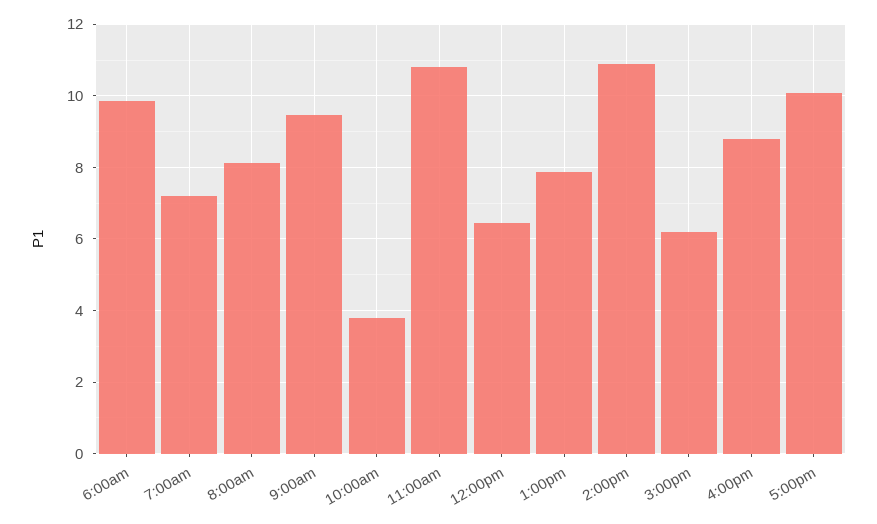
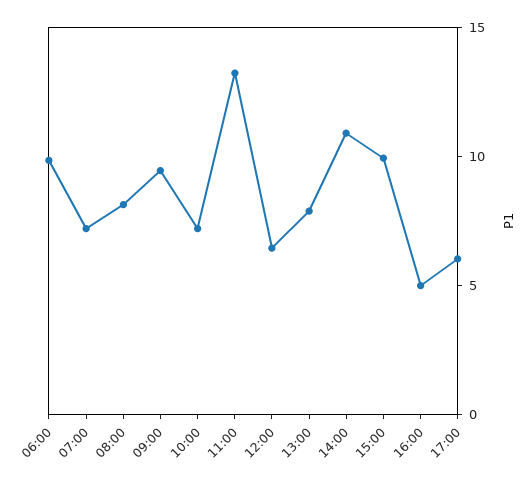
10:00am: 3.8 -> 7
11:00am: 10.8 -> 13
3:00pm: 6.2 -> 10
4:00pm: 8.8 -> 5
5:00pm: 10 -> 6

